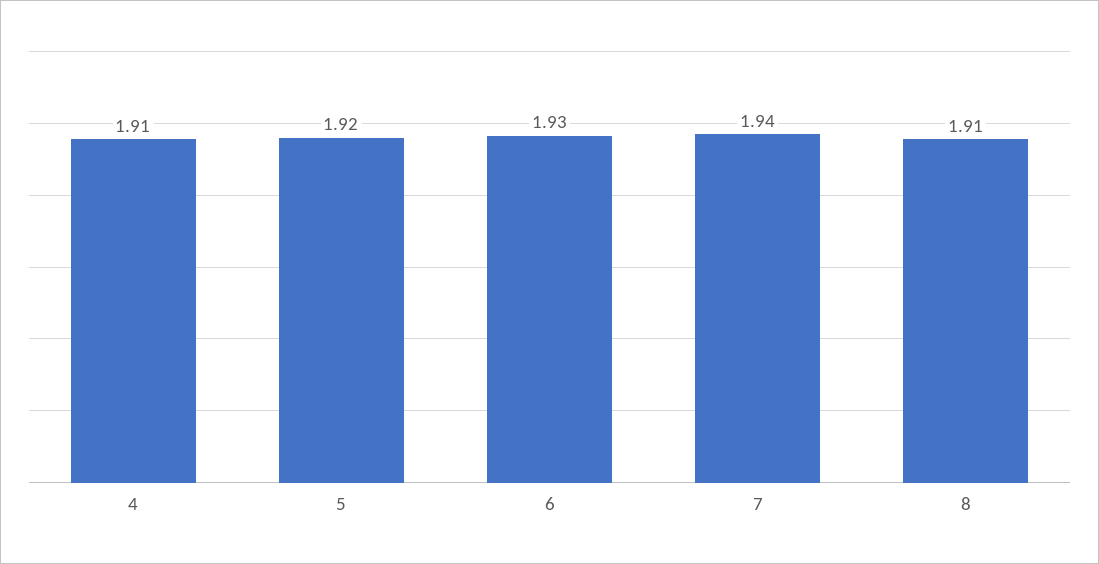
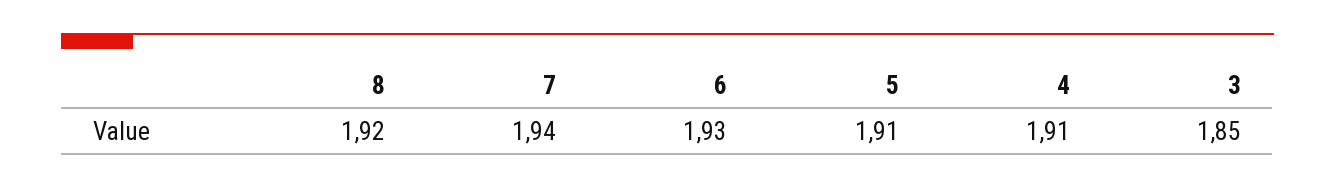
5: 1.92 -> 1.91
8: 1.91 -> 1.92
3: none -> 1.85

